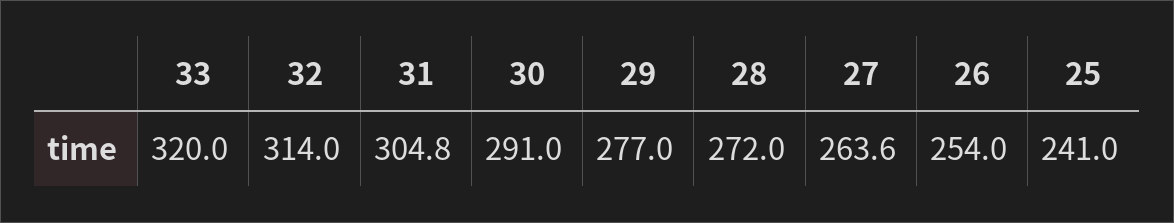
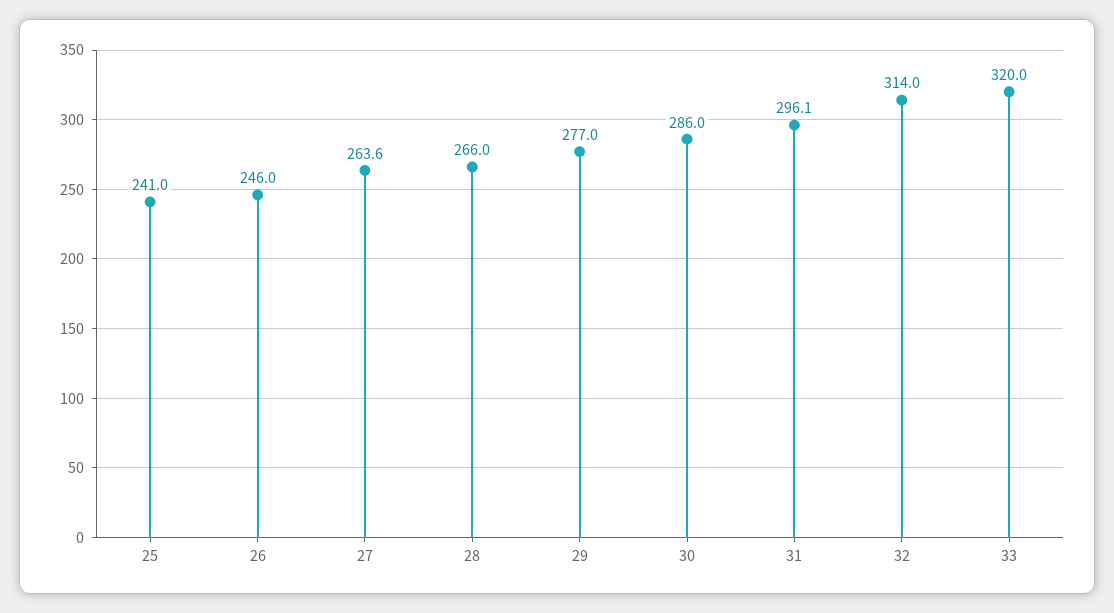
31: 304.8 -> 296.1
30: 291 -> 286
28: 272 -> 266
26: 254 -> 246

